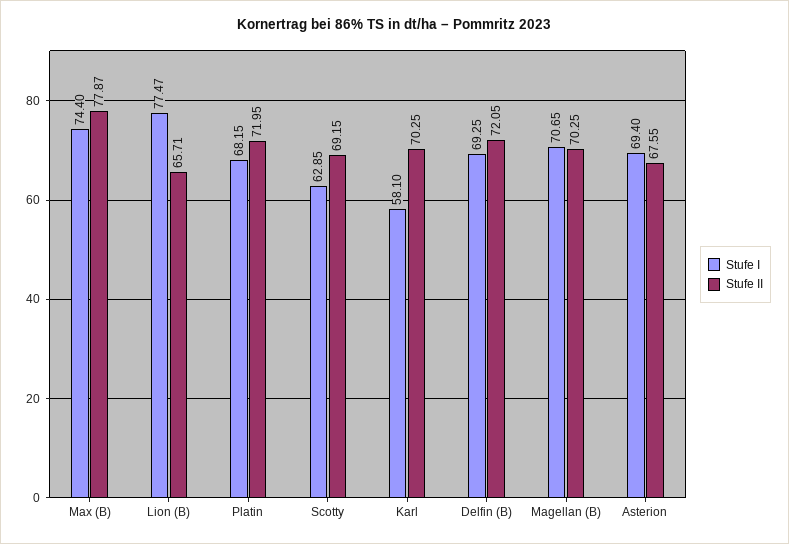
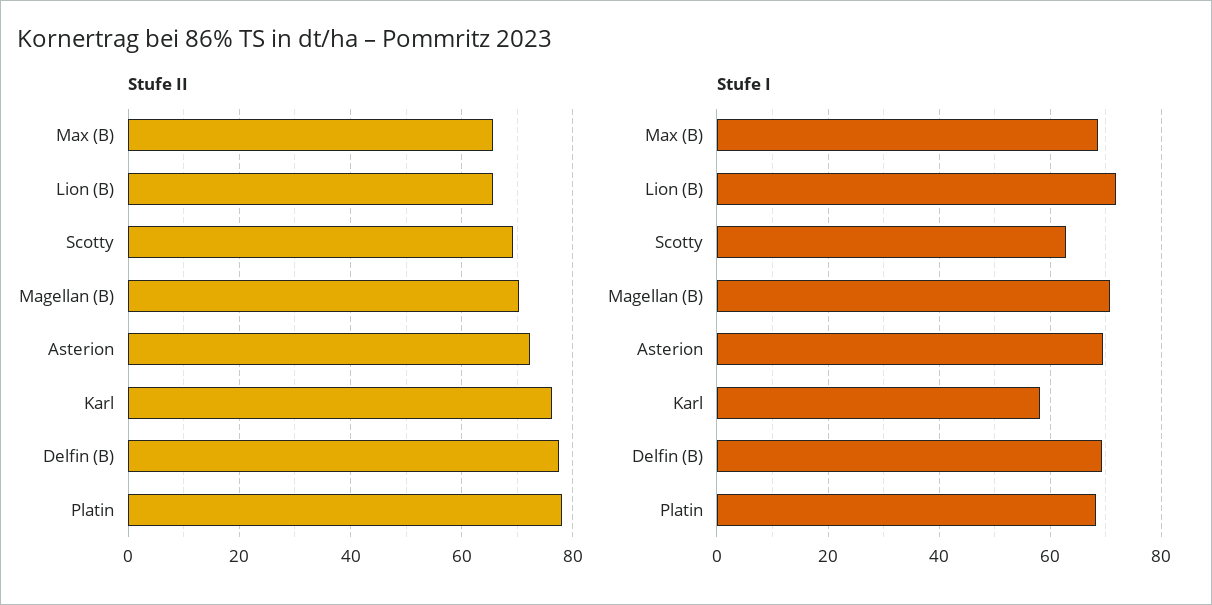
Stufe I, Max (B): 74.4 -> 68
Stufe II, Max (B): 77.87 -> 66
Stufe I, Lion (B): 77.47 -> 72
Stufe II, Platin: 71.95 -> 78
Stufe II, Karl: 70.25 -> 76
Stufe II, Delfin (B): 72.05 -> 78
Stufe II, Asterion: 67.55 -> 72

